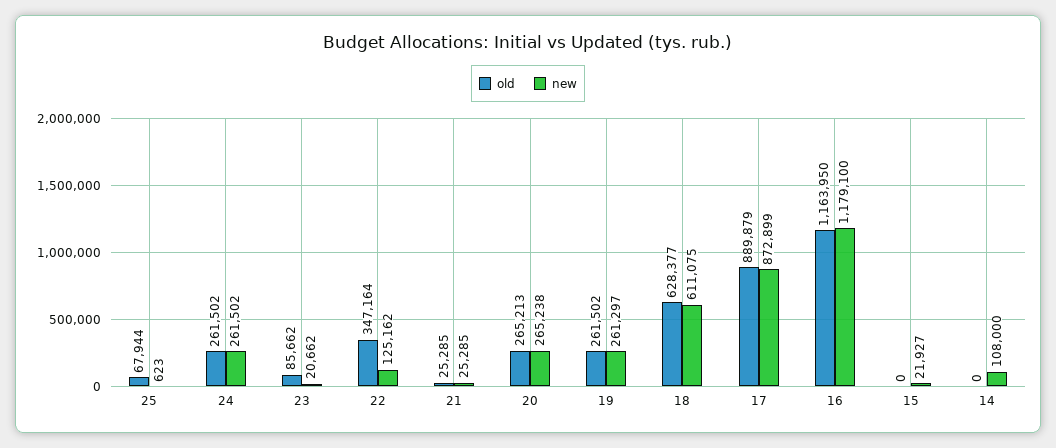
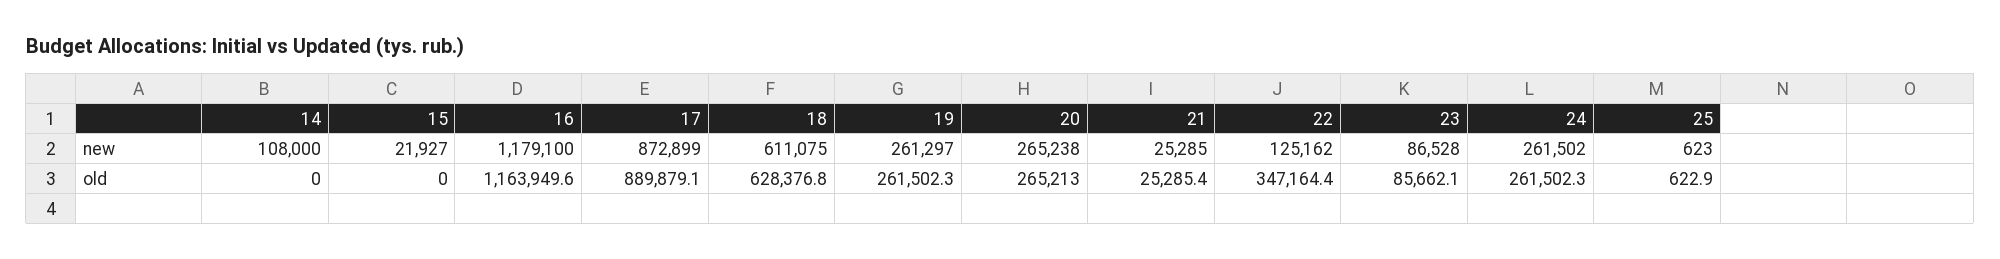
old, 25: 67944 -> 622.9
new, 23: 20662 -> 86528

